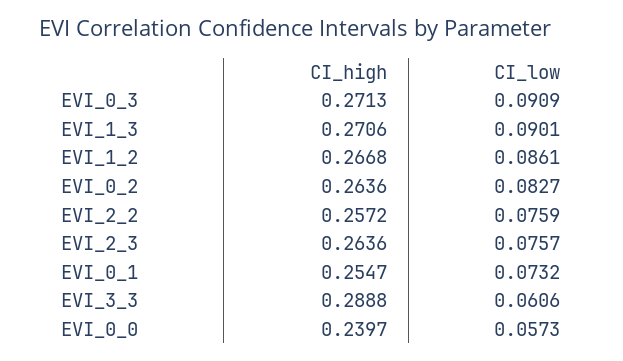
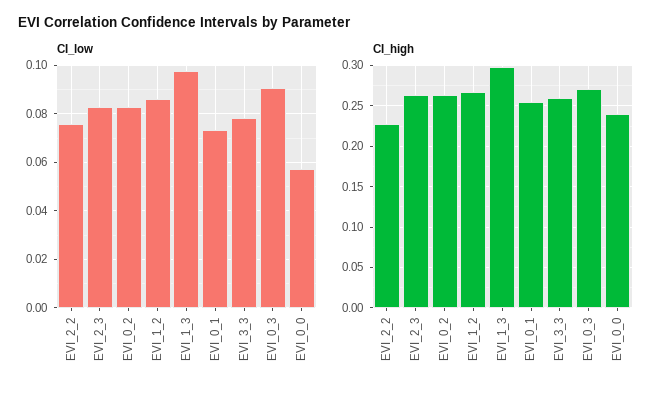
CI_high, EVI_1_3: 0.2706 -> 0.3
CI_low, EVI_1_3: 0.0901 -> 0.0975
CI_high, EVI_2_2: 0.2572 -> 0.23
CI_low, EVI_2_3: 0.0757 -> 0.0825
CI_high, EVI_3_3: 0.2888 -> 0.26
CI_low, EVI_3_3: 0.0606 -> 0.0775

